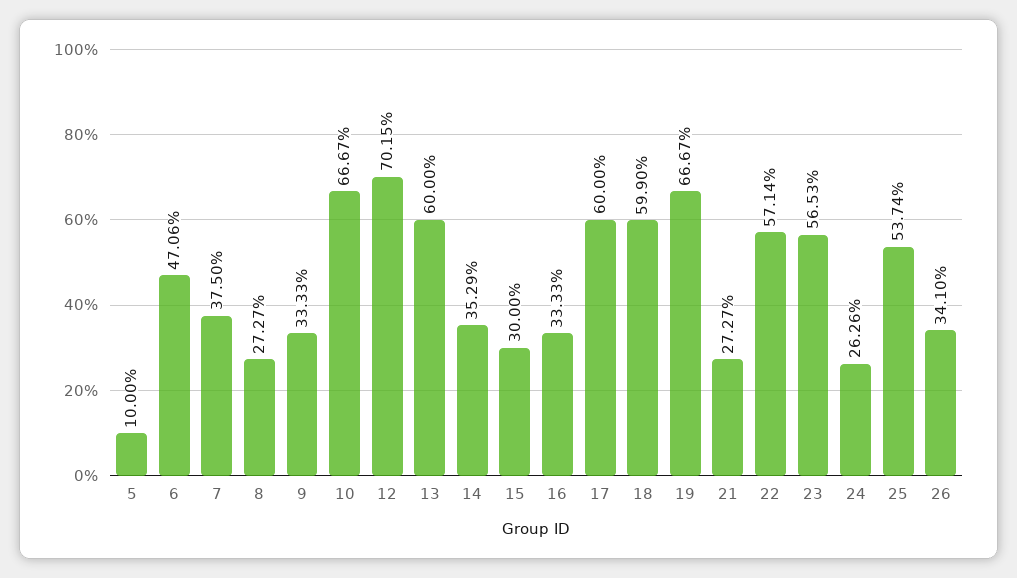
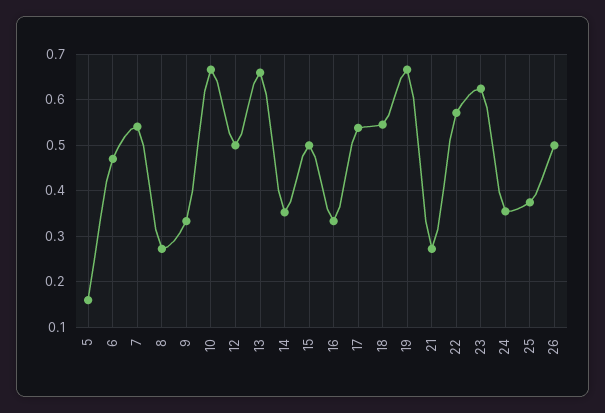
5: 0.1 -> 0.16
7: 0.375 -> 0.54
12: 0.7015 -> 0.5
13: 0.6 -> 0.66
15: 0.3 -> 0.5
17: 0.6 -> 0.54
18: 0.599 -> 0.54
23: 0.5653 -> 0.62
24: 0.2626 -> 0.36
25: 0.5374 -> 0.38
26: 0.341 -> 0.5

